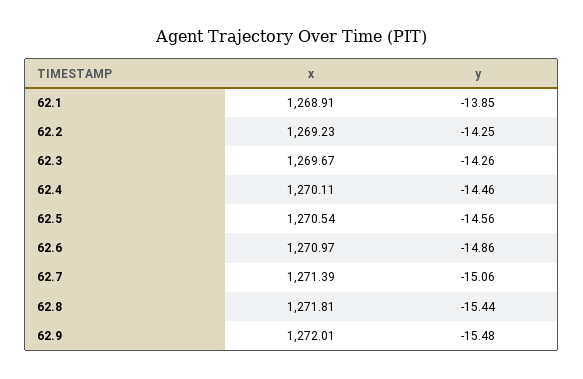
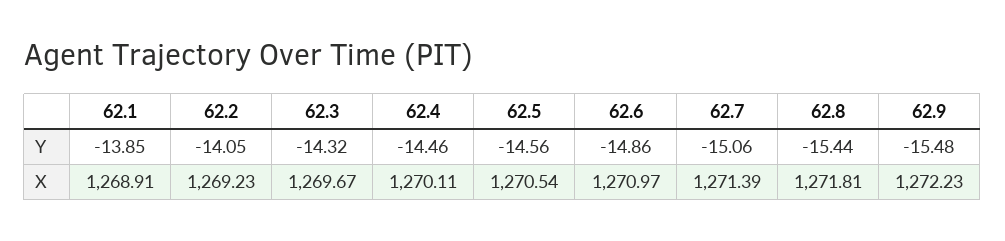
y, 62.2: -14.25 -> -14.05
y, 62.3: -14.26 -> -14.32
x, 62.9: 1272.01 -> 1272.23

